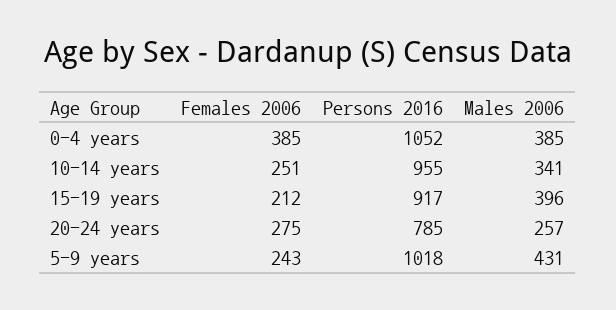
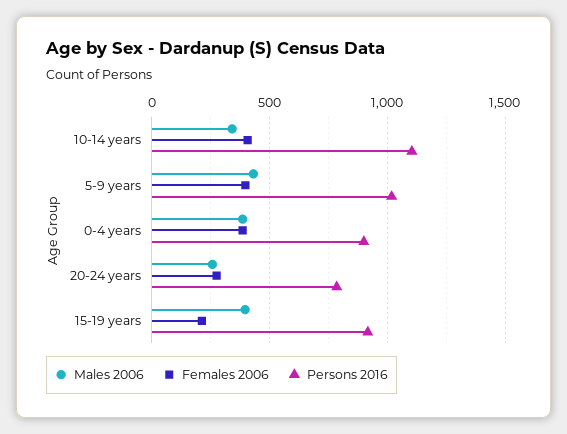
Persons 2016, 0-4 years: 1052 -> 900
Females 2006, 10-14 years: 251 -> 400
Persons 2016, 10-14 years: 955 -> 1100
Females 2006, 5-9 years: 243 -> 400

